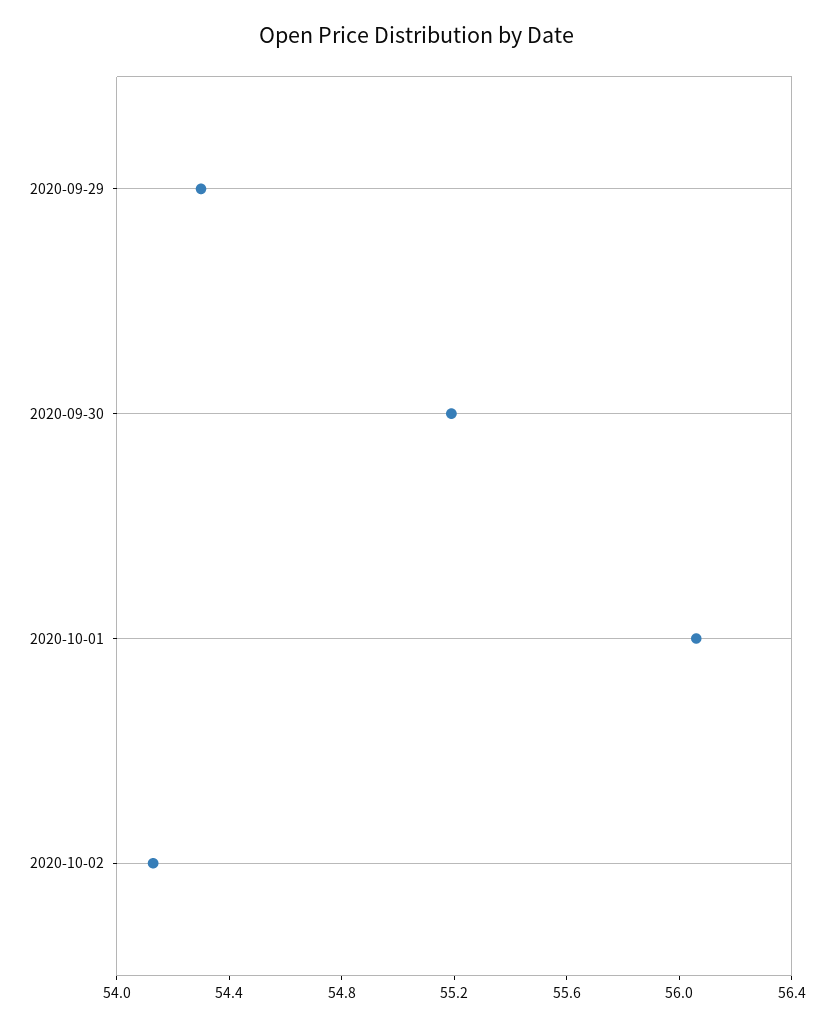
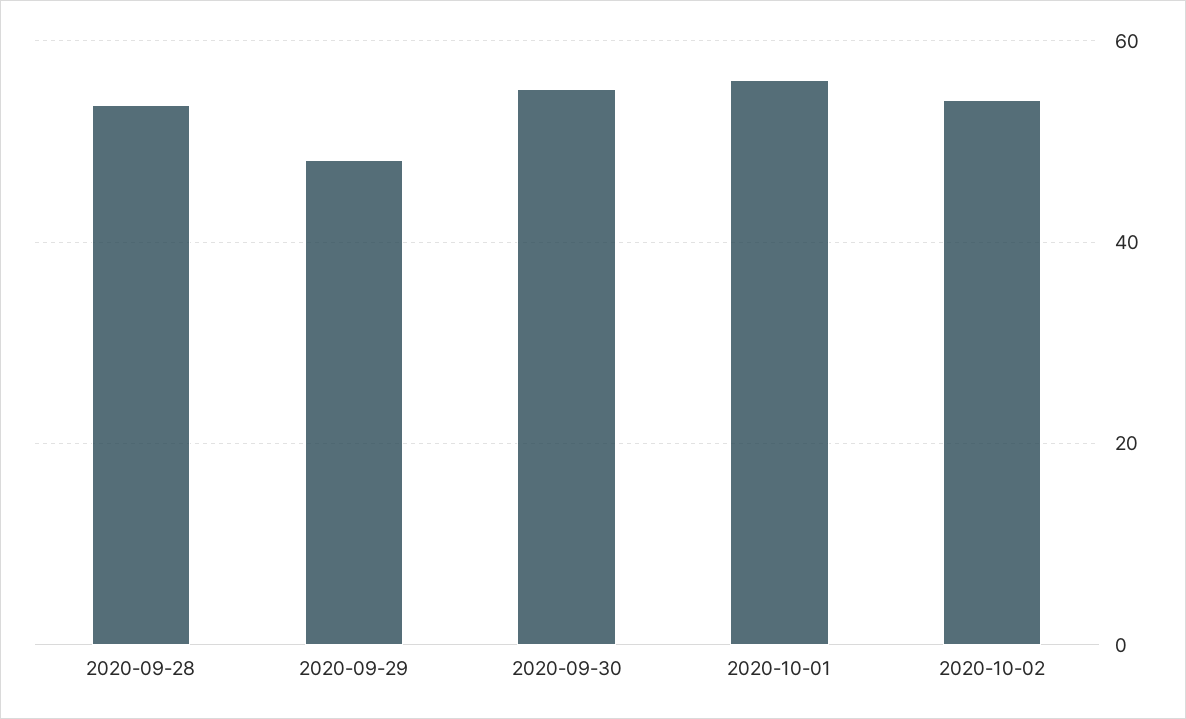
2020-09-29: 54.3 -> 48
2020-09-28: none -> 54

